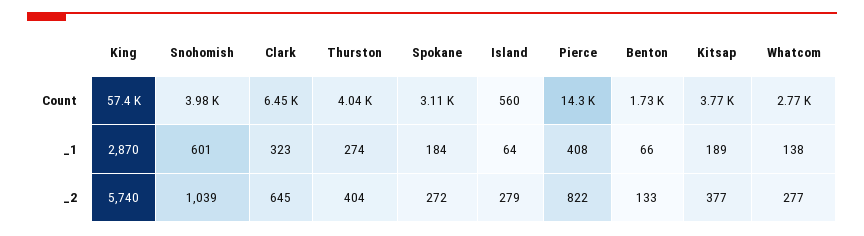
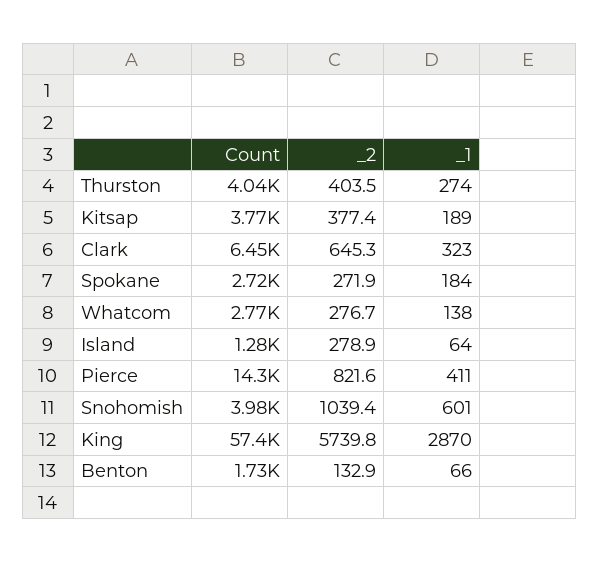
Spokane, Count: 3110 -> 2720
Island, Count: 560 -> 1280
Pierce, _1: 408 -> 411

